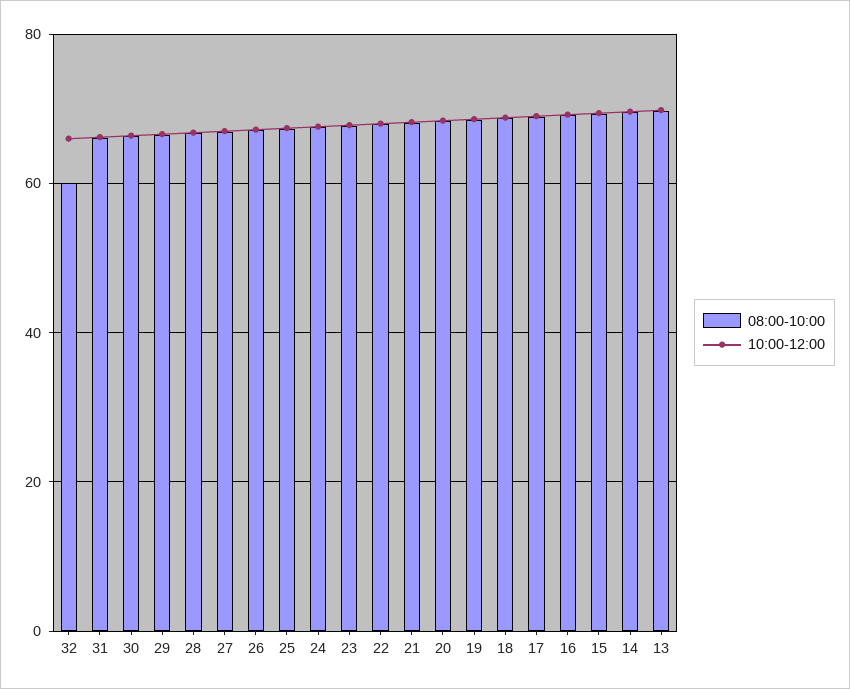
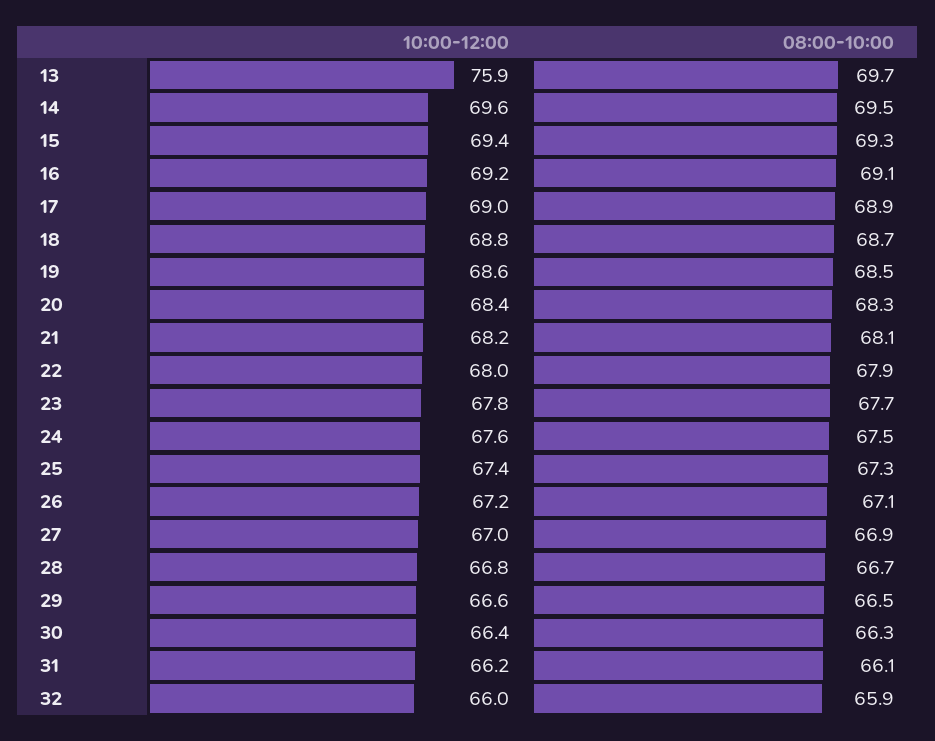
08:00-10:00, 32: 60 -> 65.9
10:00-12:00, 13: 70 -> 75.9

